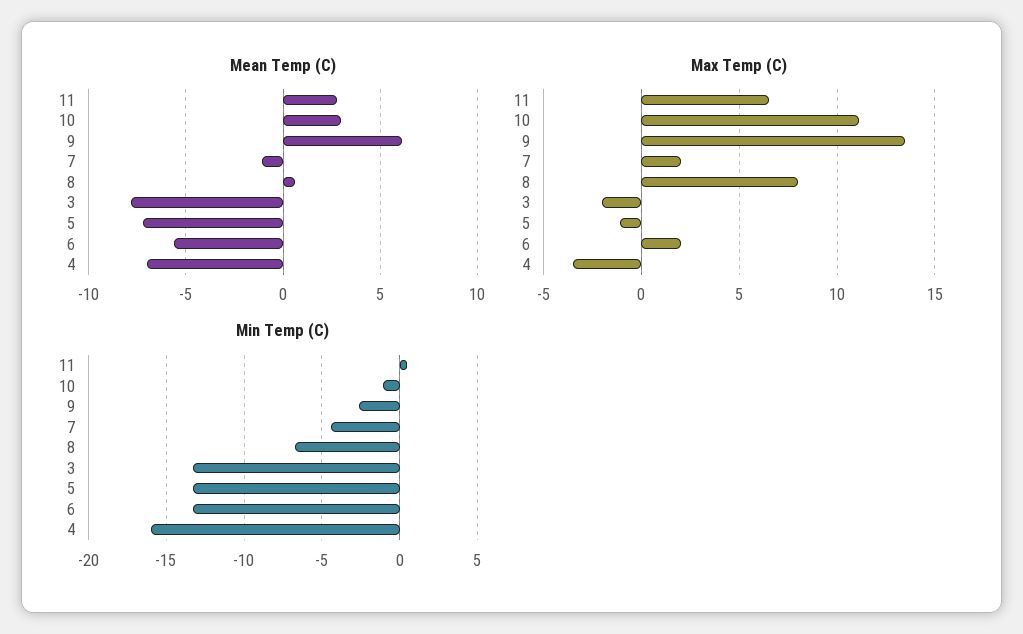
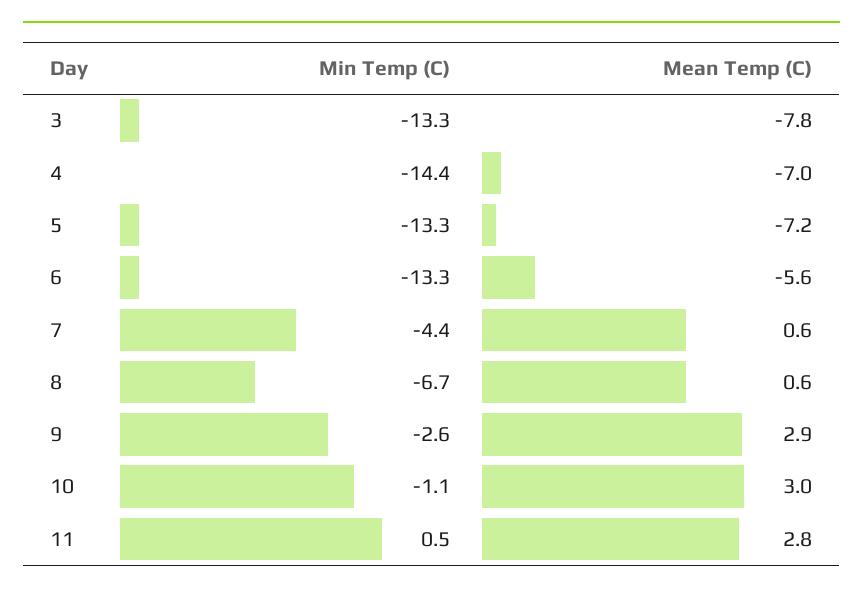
Mean Temp (C), 9: 6 -> 2.9
Mean Temp (C), 7: -1 -> 0.6
Max Temp (C), 11: 6.5 -> none
Max Temp (C), 10: 11 -> none
Max Temp (C), 9: 13.5 -> none
Max Temp (C), 7: 2 -> none
Max Temp (C), 8: 8 -> none
Max Temp (C), 3: -2 -> none
Max Temp (C), 5: -1 -> none
Max Temp (C), 6: 2 -> none
Max Temp (C), 4: -3.5 -> none
Min Temp (C), 4: -16 -> -14.4

